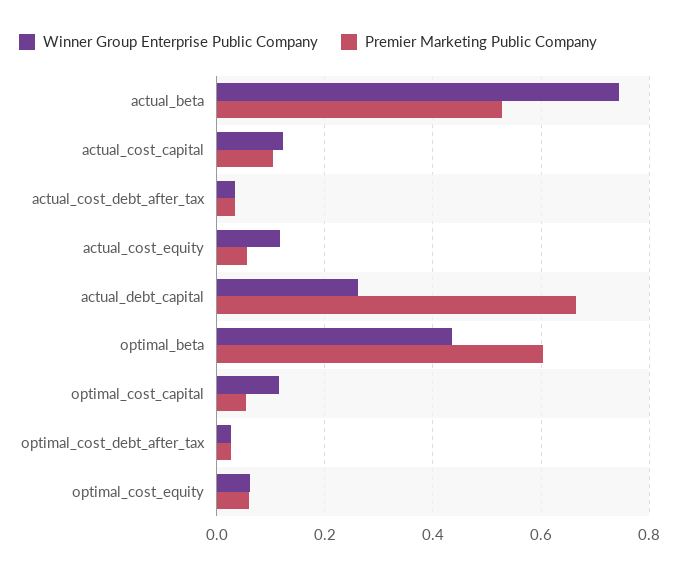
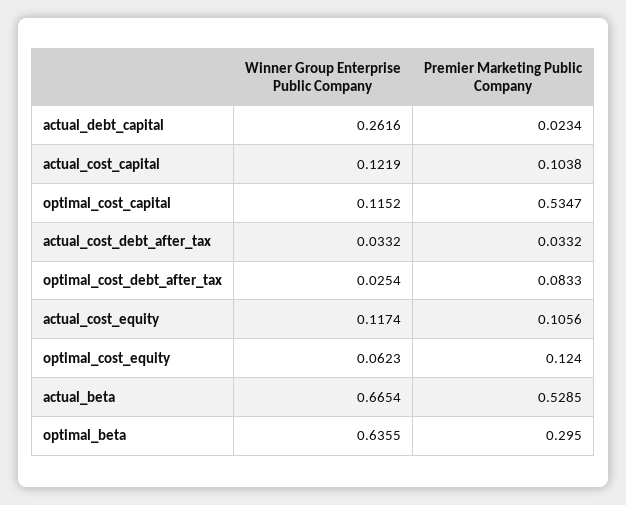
Winner Group Enterprise Public Company, actual_beta: 0.74 -> 0.6654
Premier Marketing Public Company, actual_cost_equity: 0.06 -> 0.1056
Premier Marketing Public Company, actual_debt_capital: 0.66 -> 0.0234
Winner Group Enterprise Public Company, optimal_beta: 0.44 -> 0.6355
Premier Marketing Public Company, optimal_beta: 0.6 -> 0.295
Premier Marketing Public Company, optimal_cost_capital: 0.06 -> 0.5347
Premier Marketing Public Company, optimal_cost_debt_after_tax: 0.02 -> 0.0833
Premier Marketing Public Company, optimal_cost_equity: 0.06 -> 0.124

